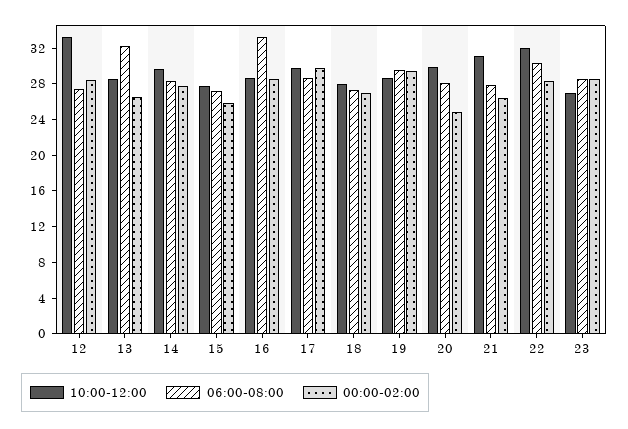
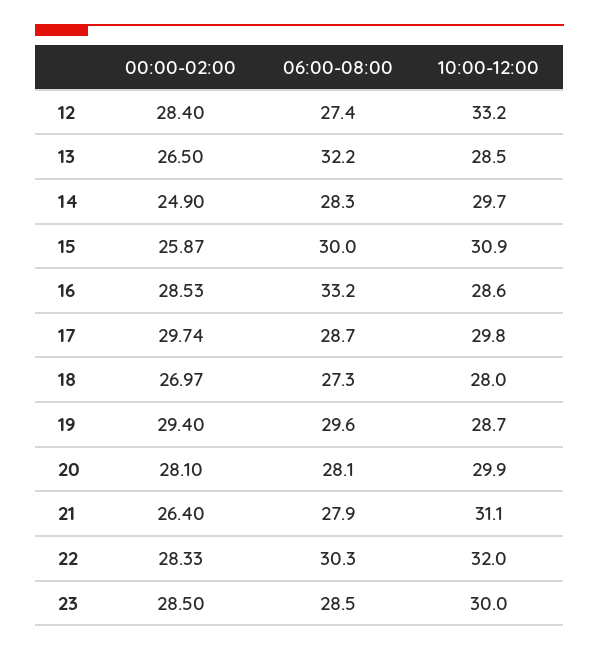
00:00-02:00, 14: 28 -> 24.9
10:00-12:00, 15: 28 -> 30.9
06:00-08:00, 15: 27 -> 30
00:00-02:00, 20: 25 -> 28.1
10:00-12:00, 23: 27 -> 30

